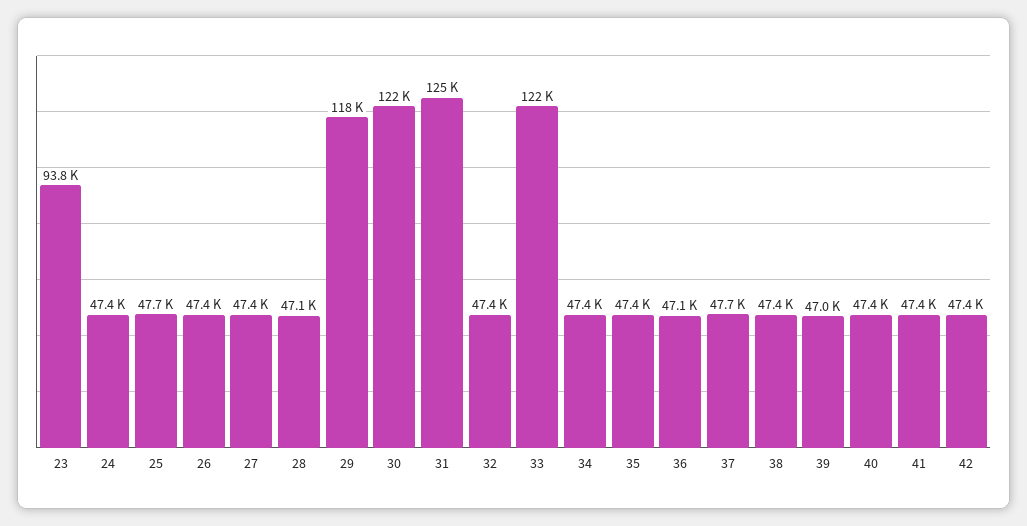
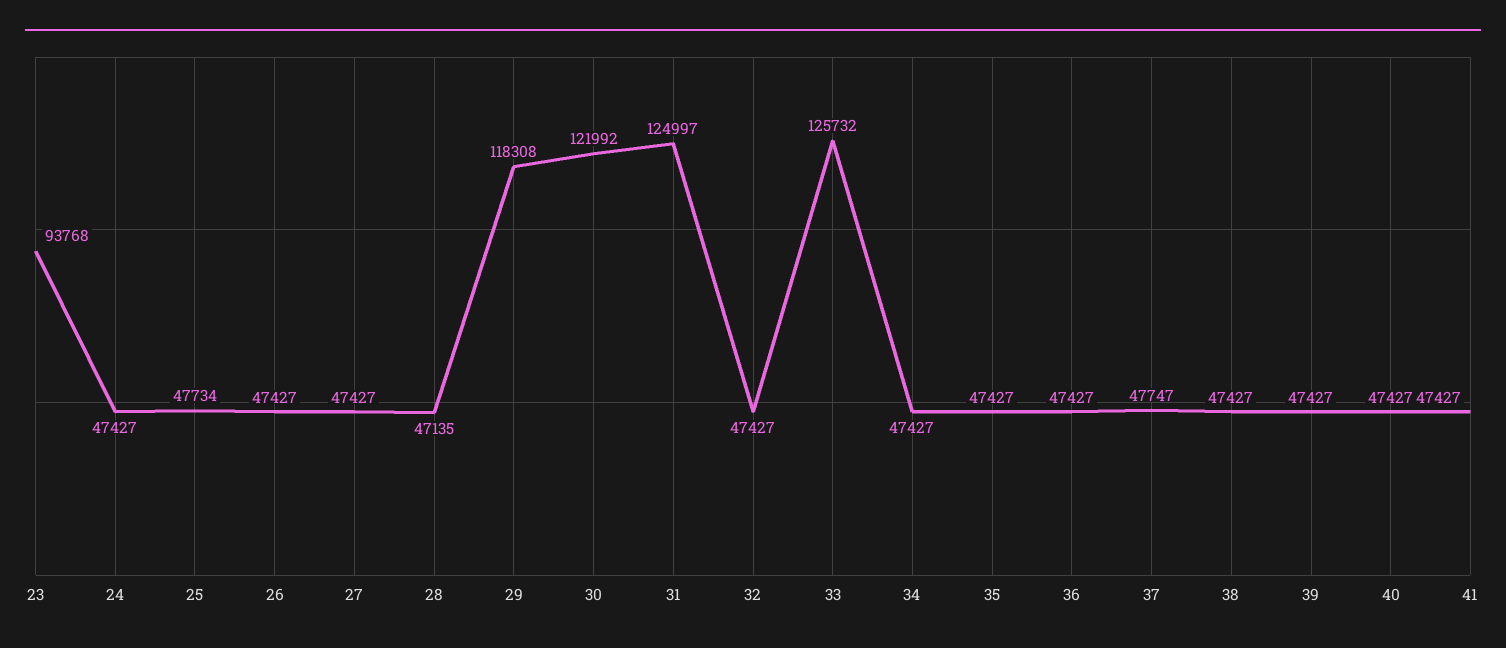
33: 122000 -> 125732
36: 47100 -> 47427
39: 47000 -> 47427
42: 47400 -> none

